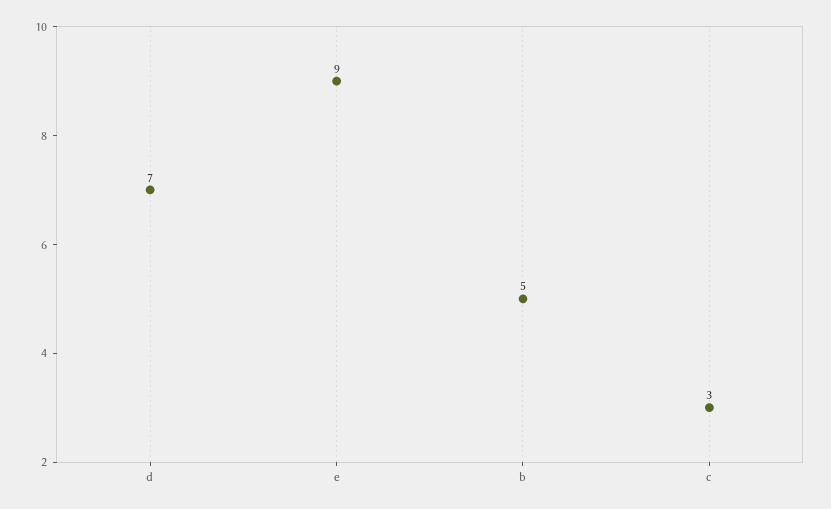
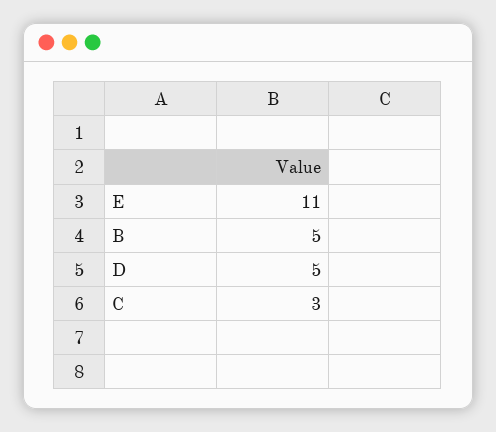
d: 7 -> 5
e: 9 -> 11

